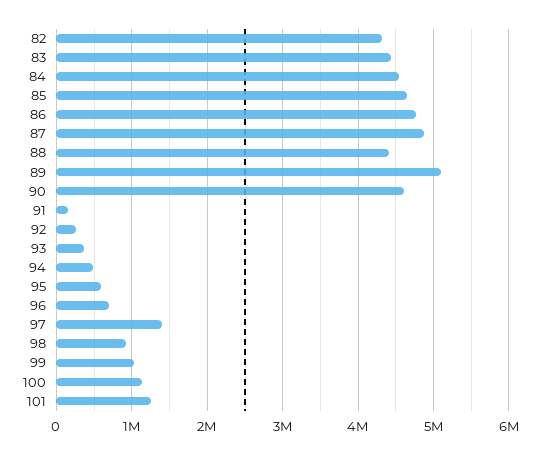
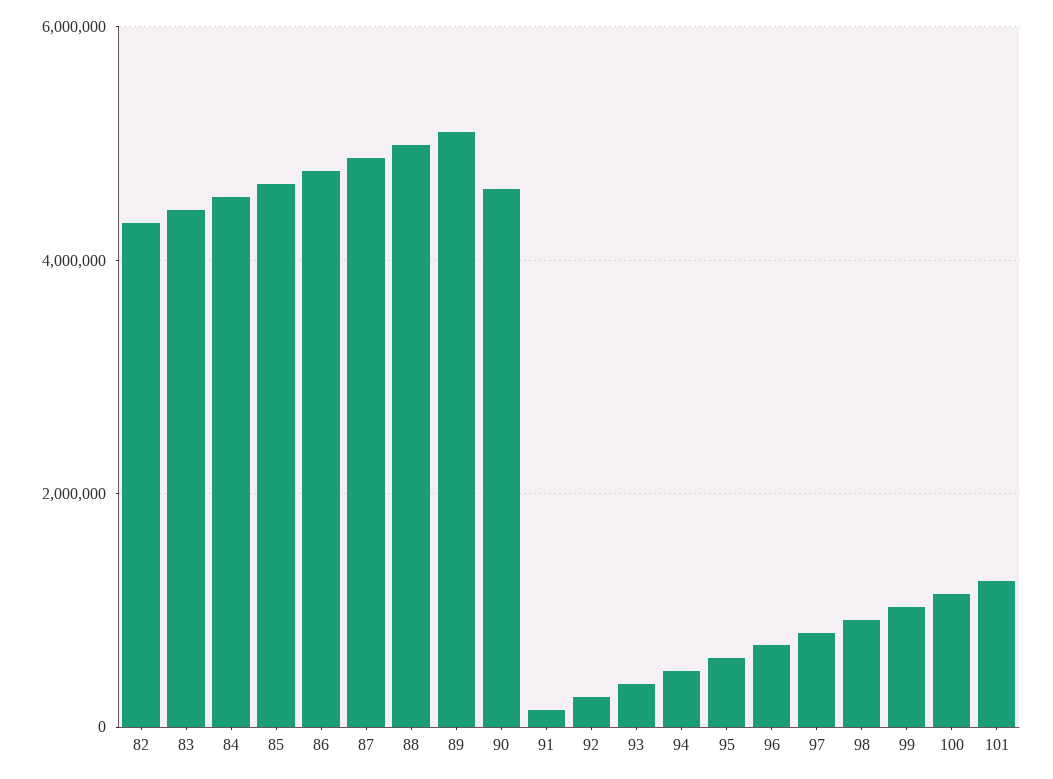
88: 4400000 -> 5000000
97: 1400000 -> 800000

